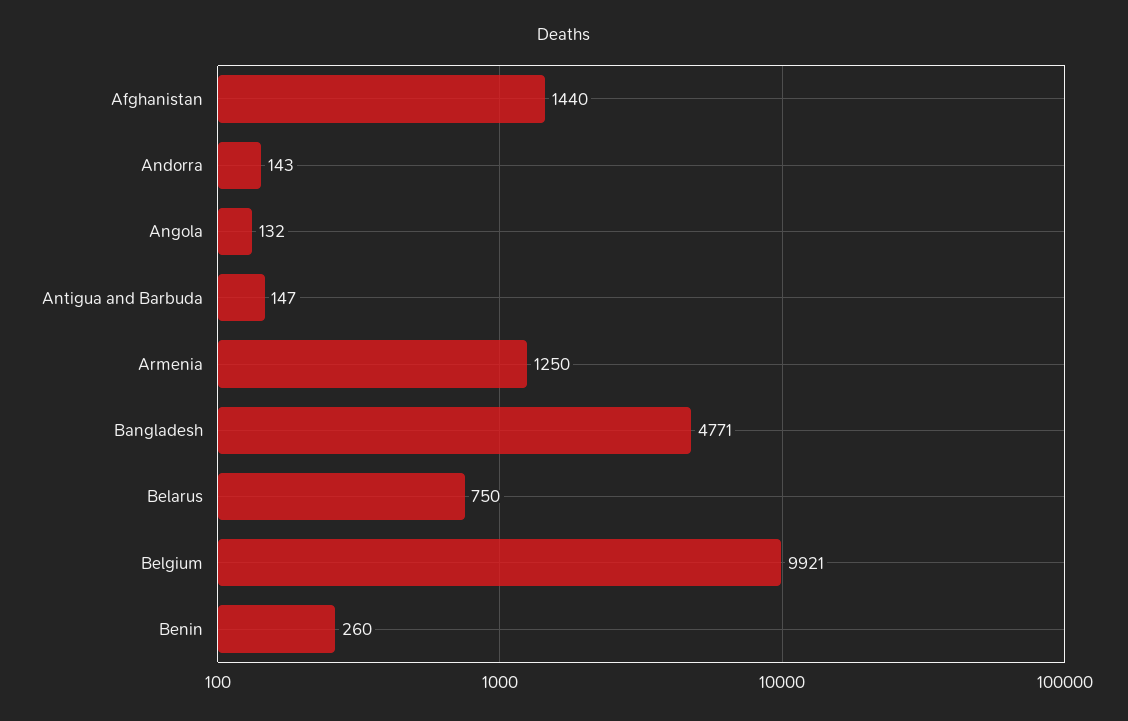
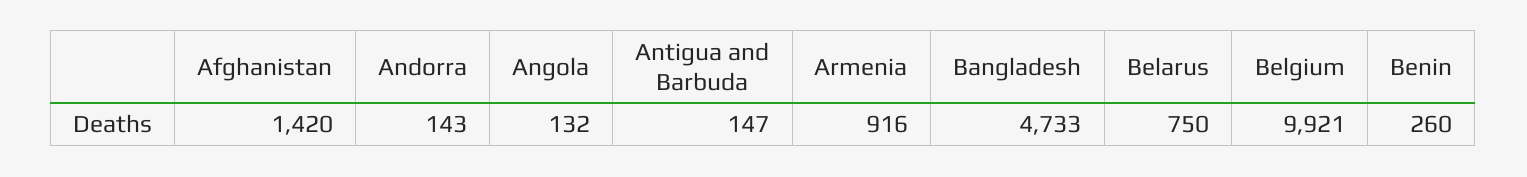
Afghanistan: 1440 -> 1420
Armenia: 1250 -> 916
Bangladesh: 4771 -> 4733

